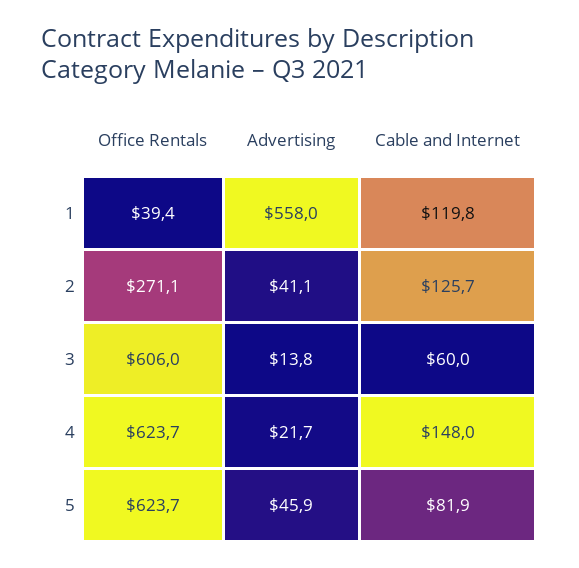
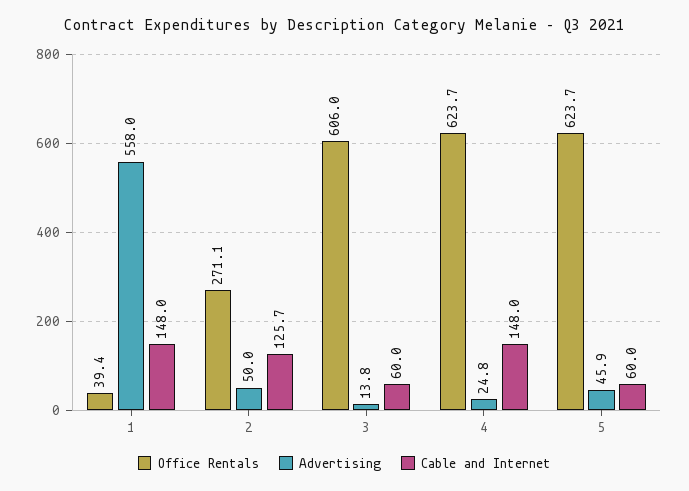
Cable and Internet, 1: 119.8 -> 148
Advertising, 2: 41.1 -> 50
Advertising, 4: 21.7 -> 24.8
Cable and Internet, 5: 81.9 -> 60

